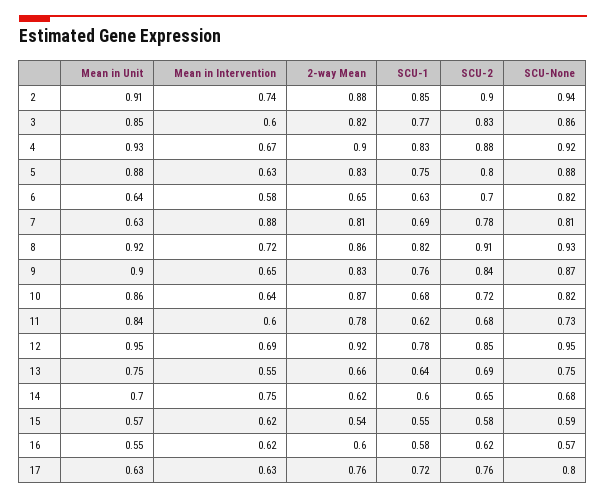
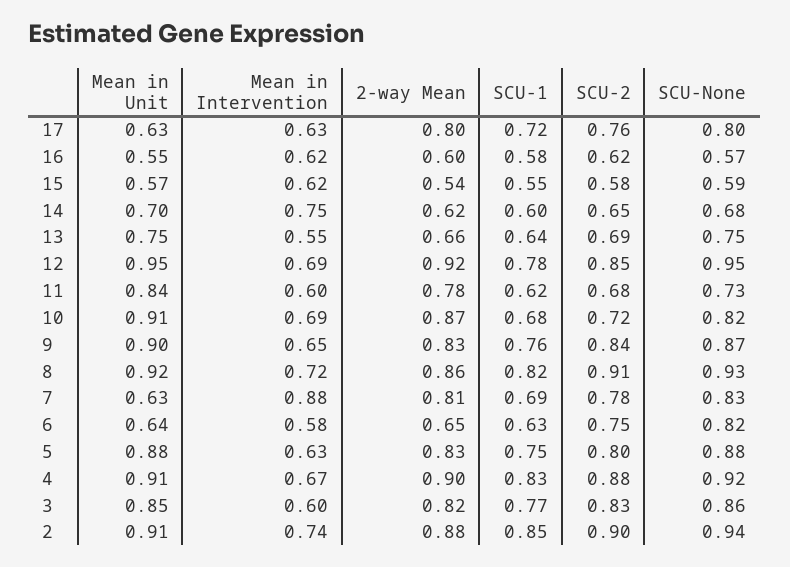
Mean in Unit, 4: 0.93 -> 0.91
SCU-2, 6: 0.7 -> 0.75
SCU-None, 7: 0.81 -> 0.83
Mean in Unit, 10: 0.86 -> 0.91
Mean in Intervention, 10: 0.64 -> 0.69
2-way Mean, 17: 0.76 -> 0.8

